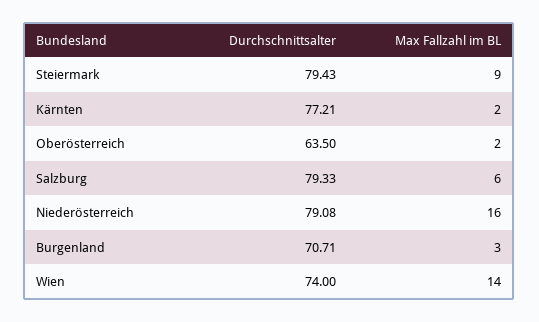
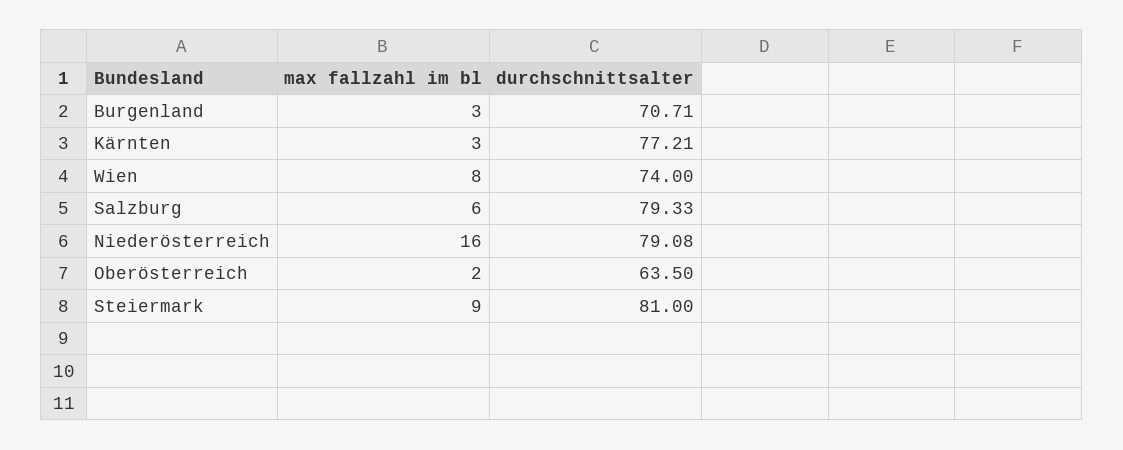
Durchschnittsalter, Steiermark: 79.43 -> 81
Max Fallzahl im BL, Kärnten: 2 -> 3
Max Fallzahl im BL, Wien: 14 -> 8

